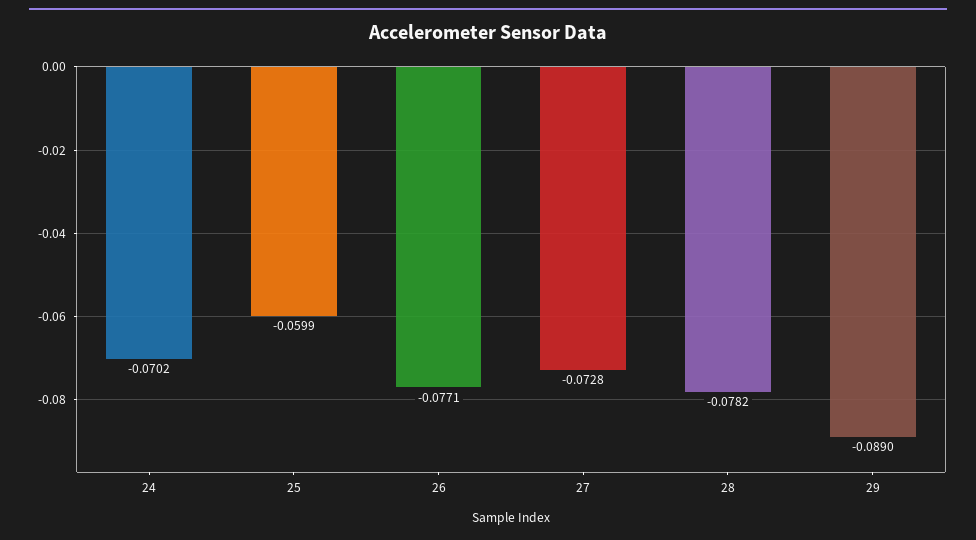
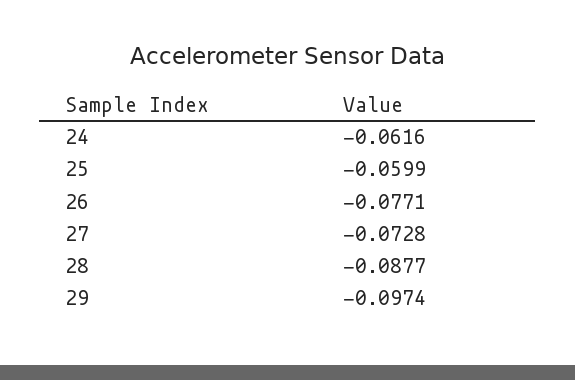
24: -0.0702 -> -0.0616
28: -0.0782 -> -0.0877
29: -0.089 -> -0.0974

